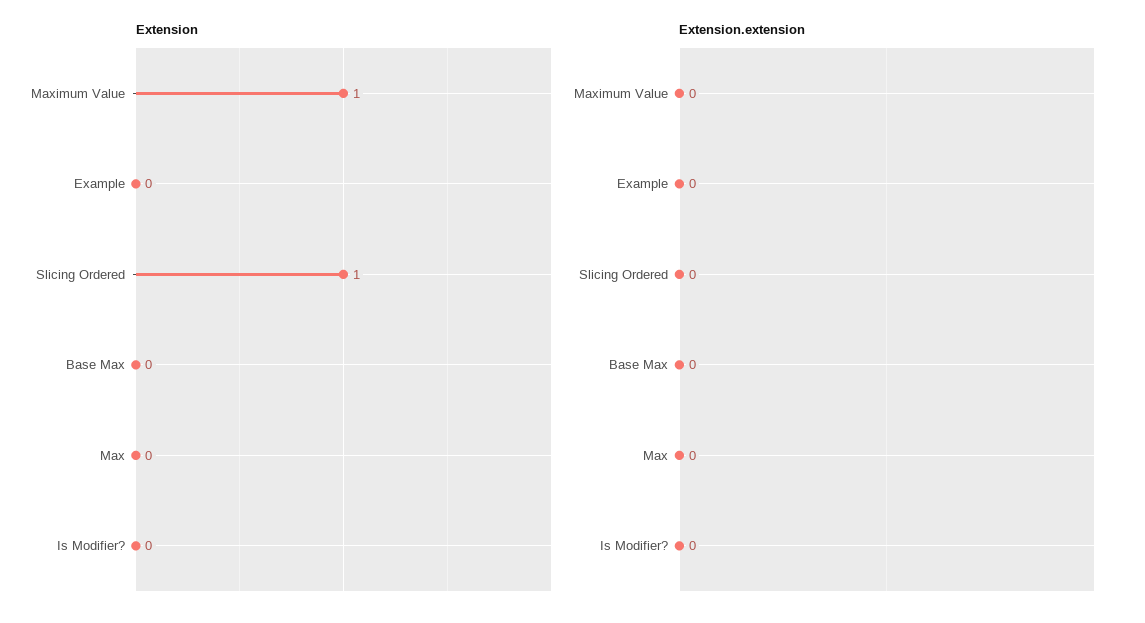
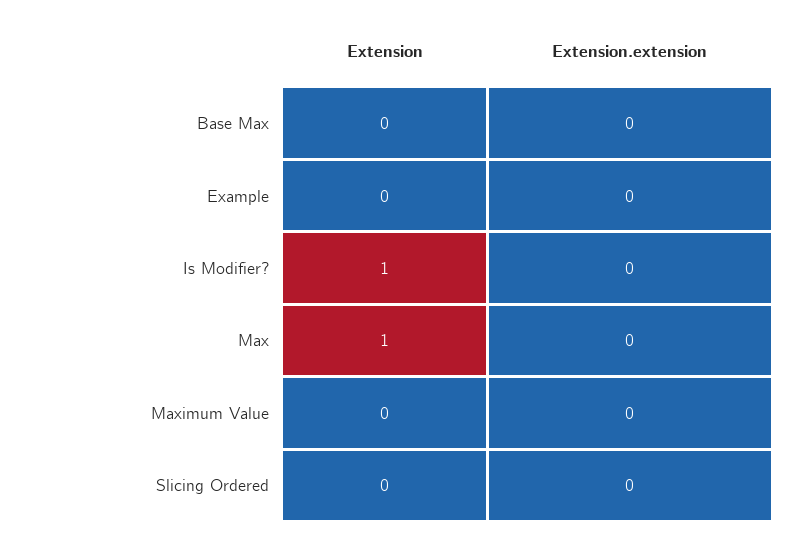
Extension, Maximum Value: 1 -> 0
Extension, Slicing Ordered: 1 -> 0
Extension, Max: 0 -> 1
Extension, Is Modifier?: 0 -> 1

